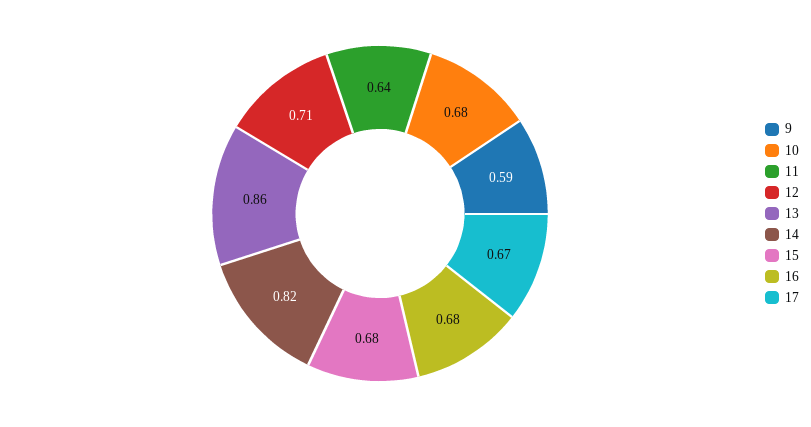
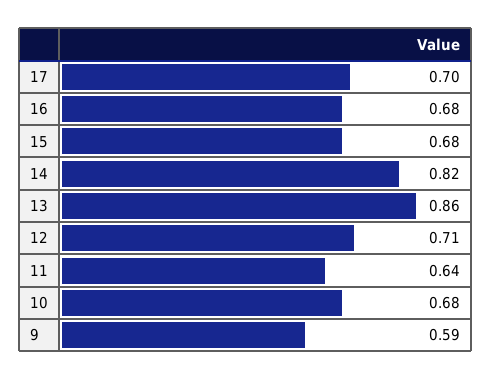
17: 0.67 -> 0.7

